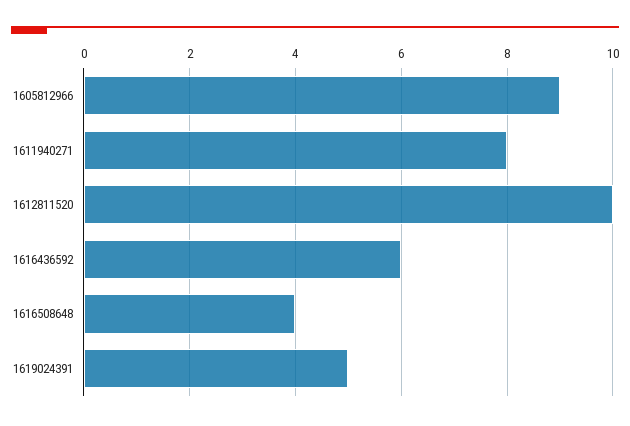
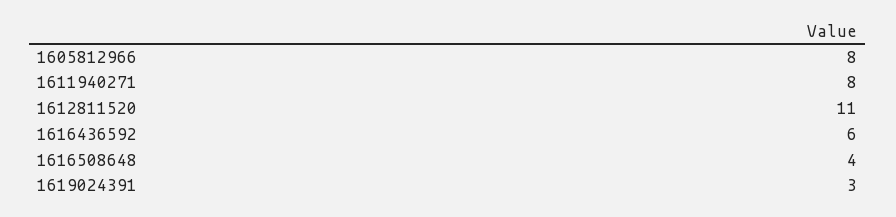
1605812966: 9 -> 8
1612811520: 10 -> 11
1619024391: 5 -> 3

